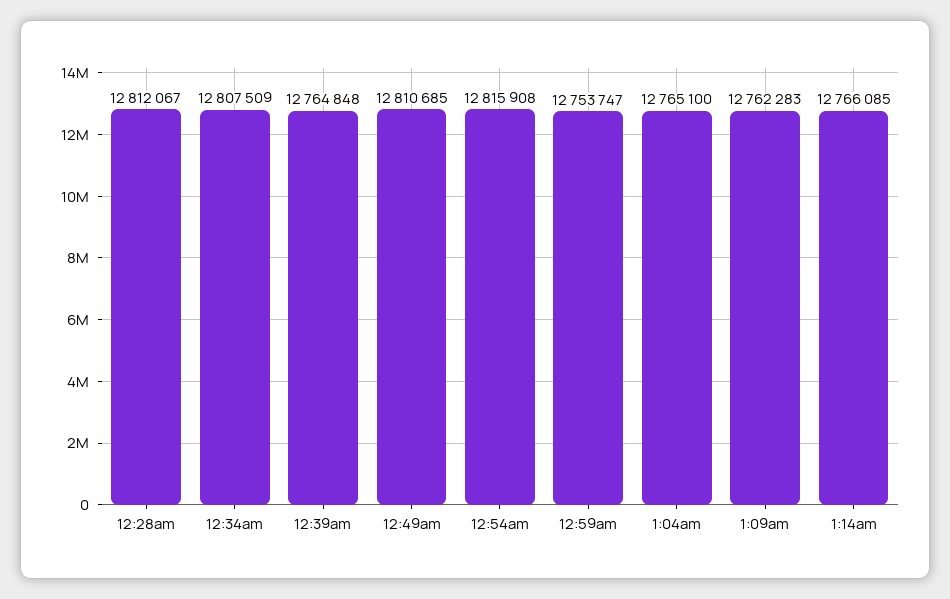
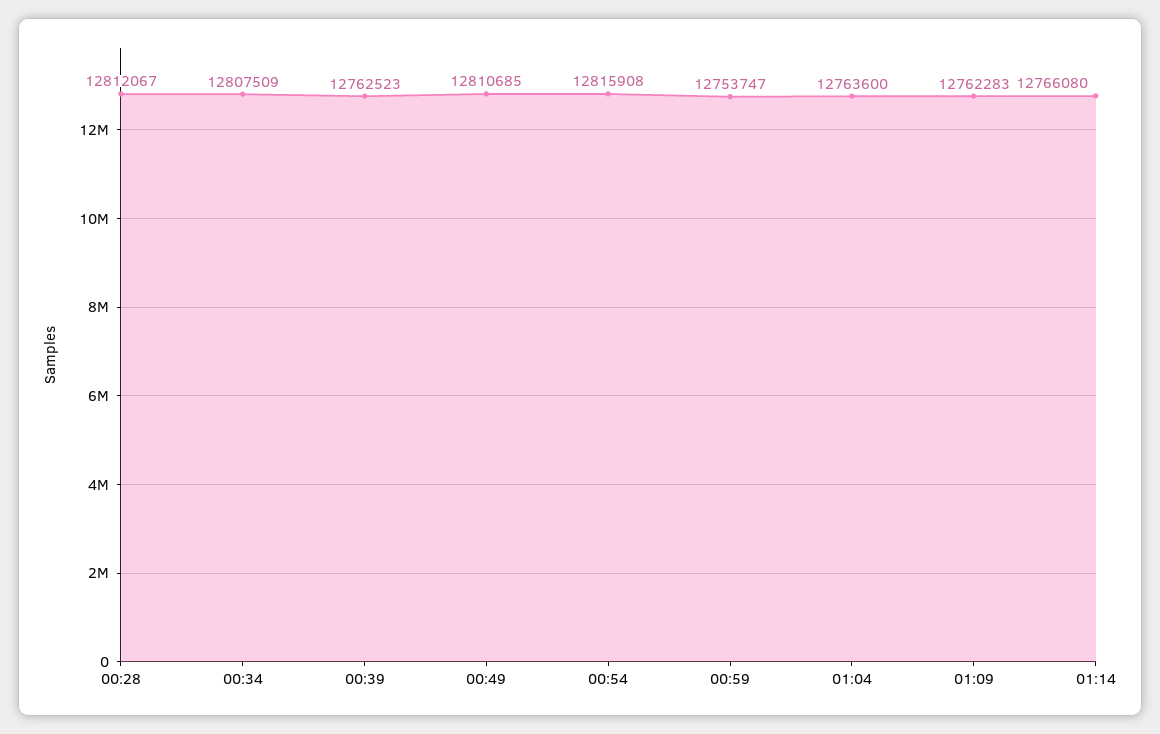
12:39am: 12764848 -> 12762523
1:04am: 12765100 -> 12763600
1:14am: 12766085 -> 12766080

